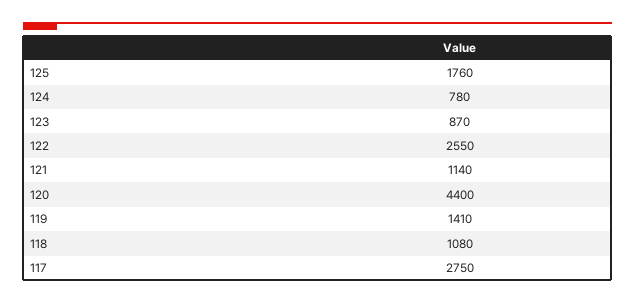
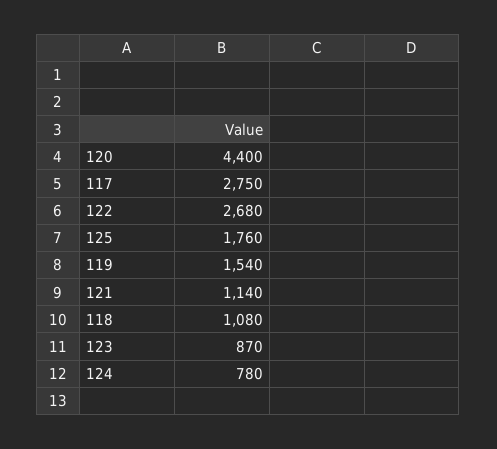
122: 2550 -> 2680
119: 1410 -> 1540

